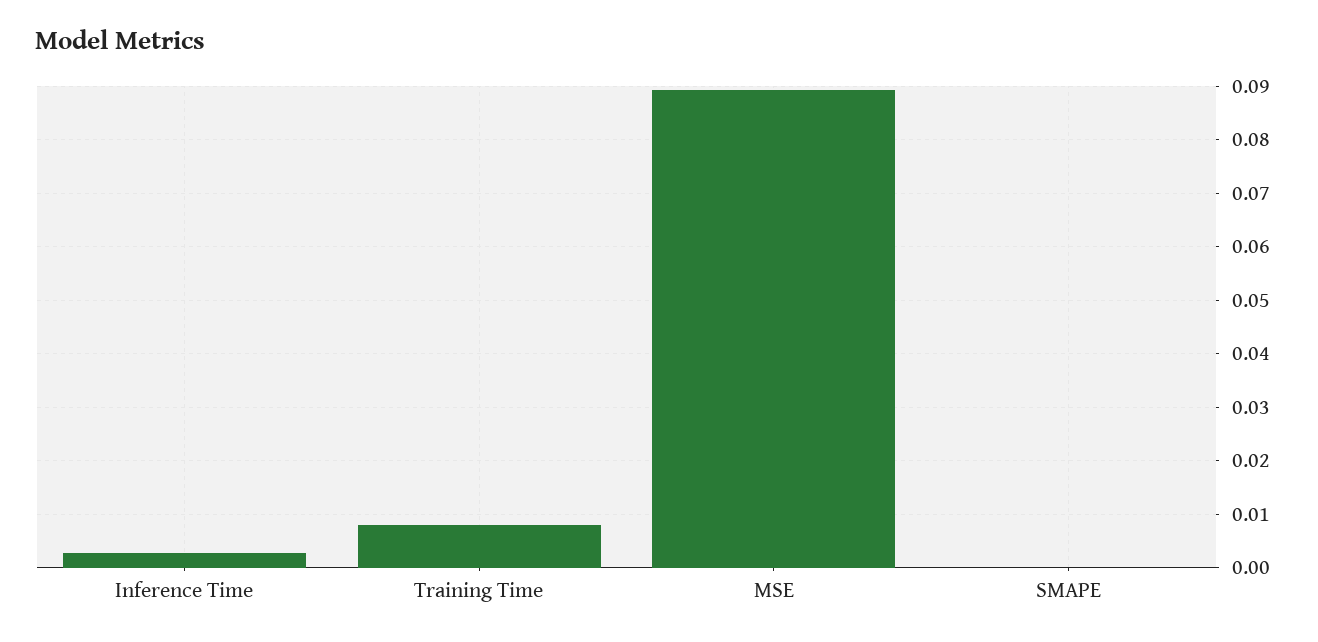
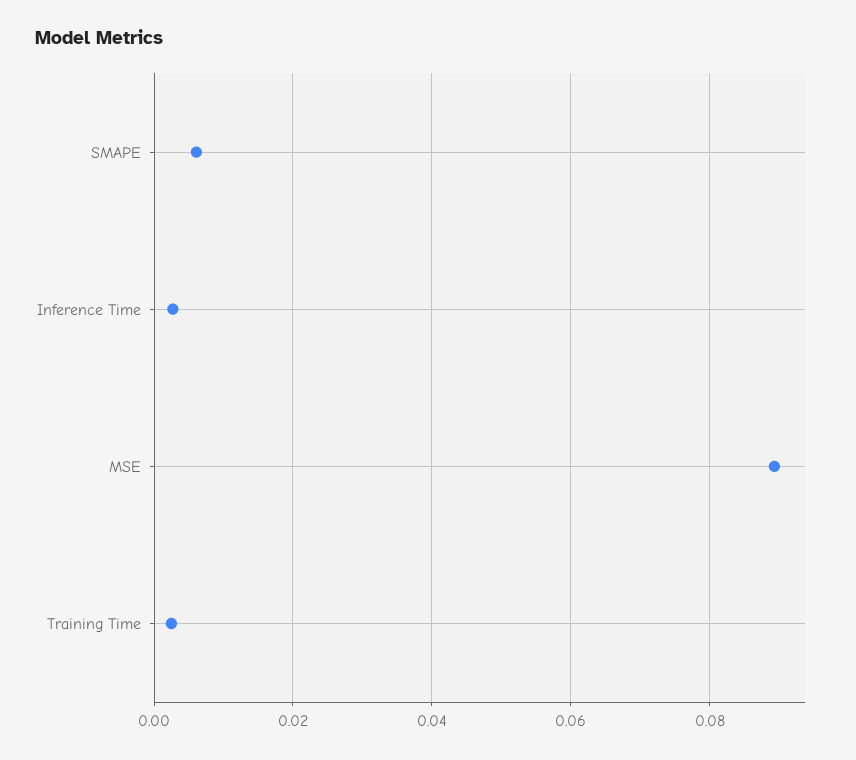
Training Time: 0.008 -> 0.002
SMAPE: 0 -> 0.006

